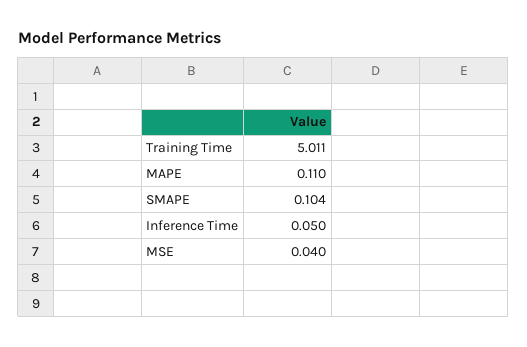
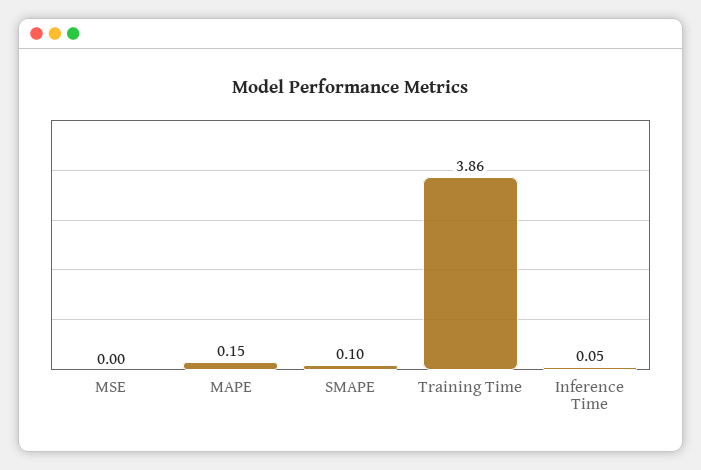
Training Time: 5.011 -> 3.86
MAPE: 0.11 -> 0.15
MSE: 0.04 -> 0

